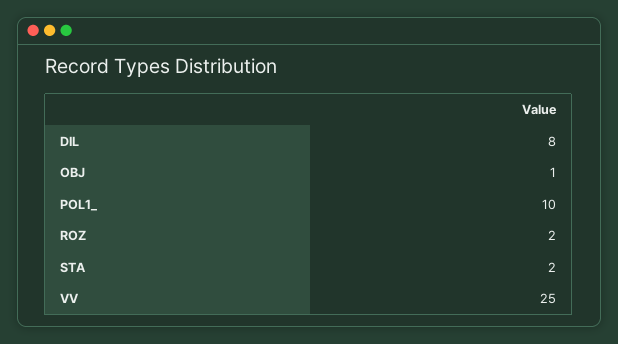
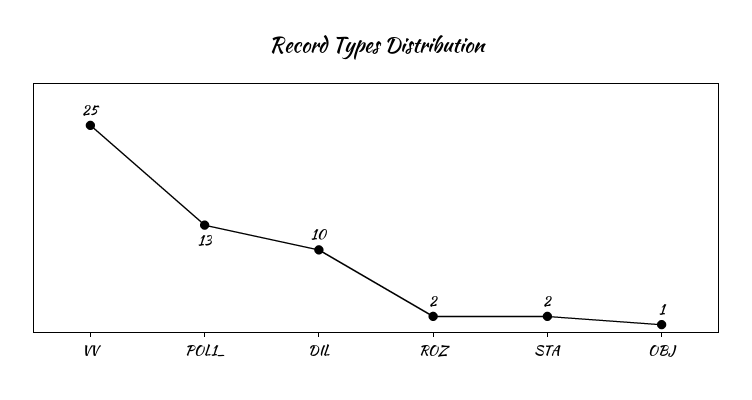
DIL: 8 -> 10
POL1_: 10 -> 13

